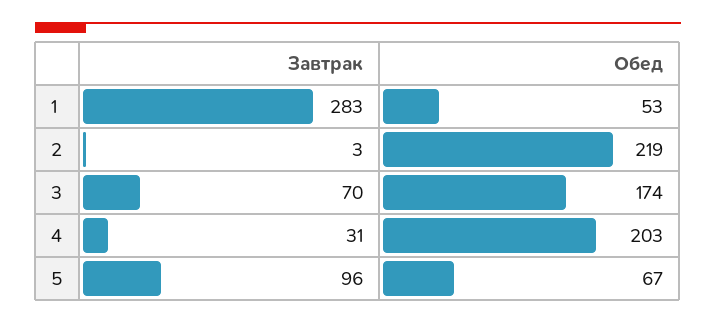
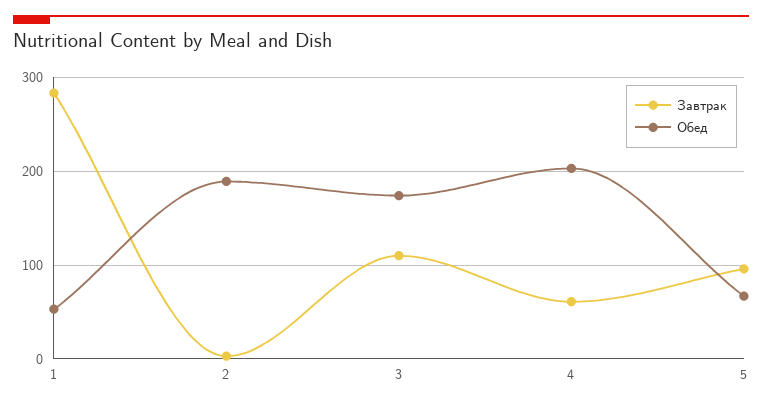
Обед, 2: 219 -> 190
Завтрак, 3: 70 -> 110
Завтрак, 4: 31 -> 60

